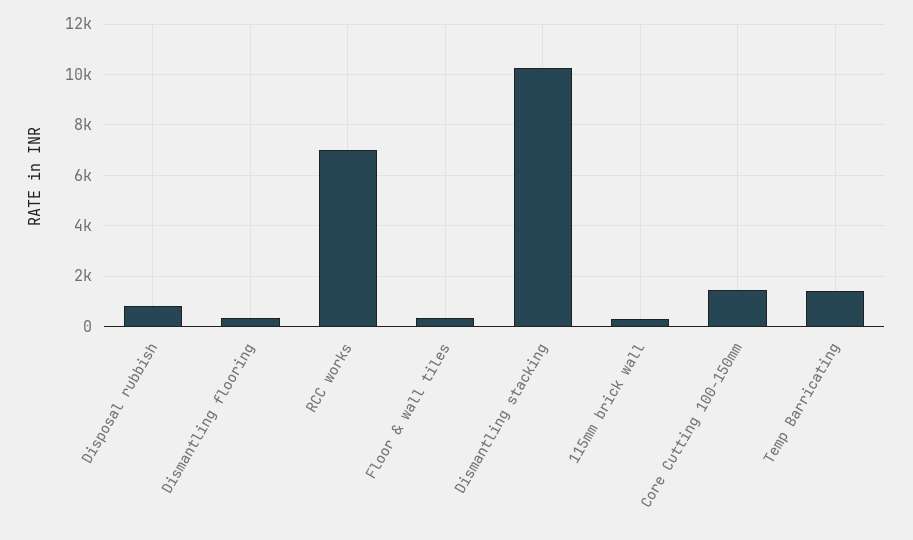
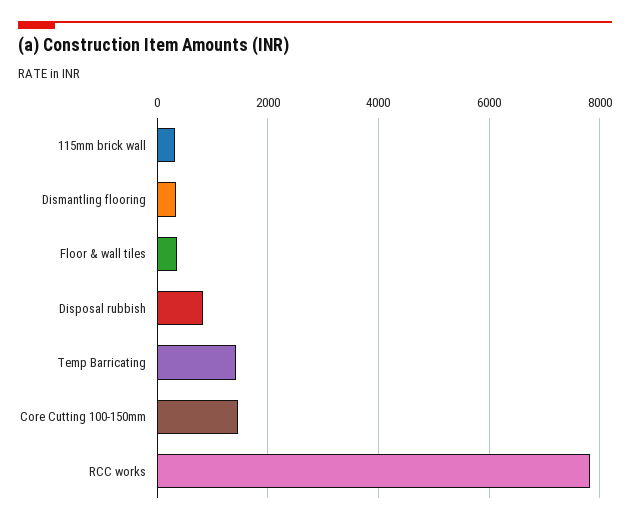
RCC works: 7000 -> 7800
Dismantling stacking: 10250 -> none

